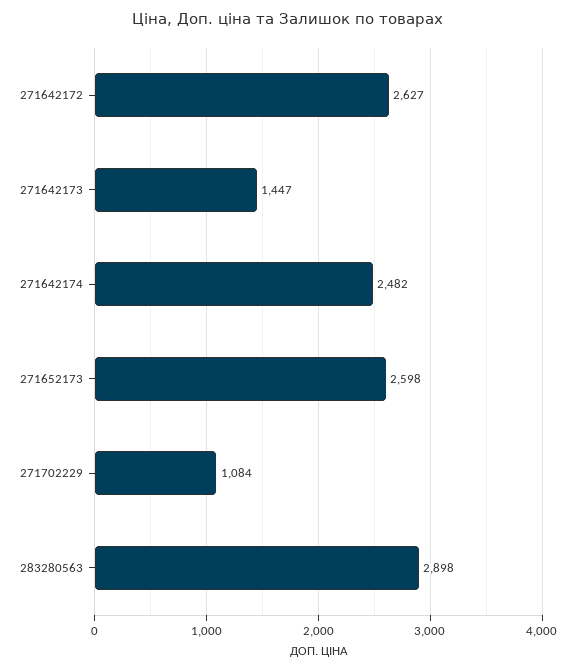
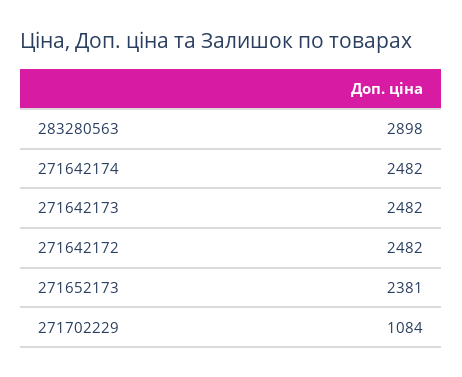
271642172: 2627 -> 2482
271642173: 1447 -> 2482
271652173: 2598 -> 2381

